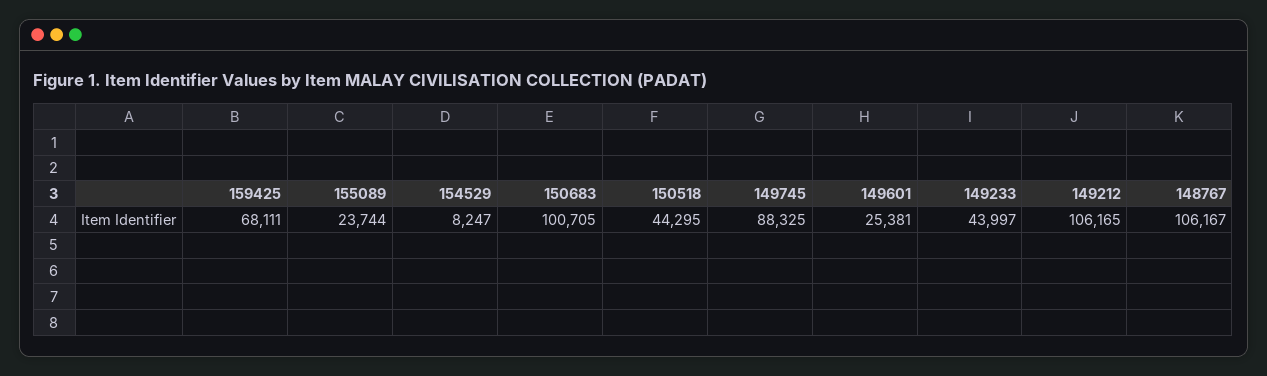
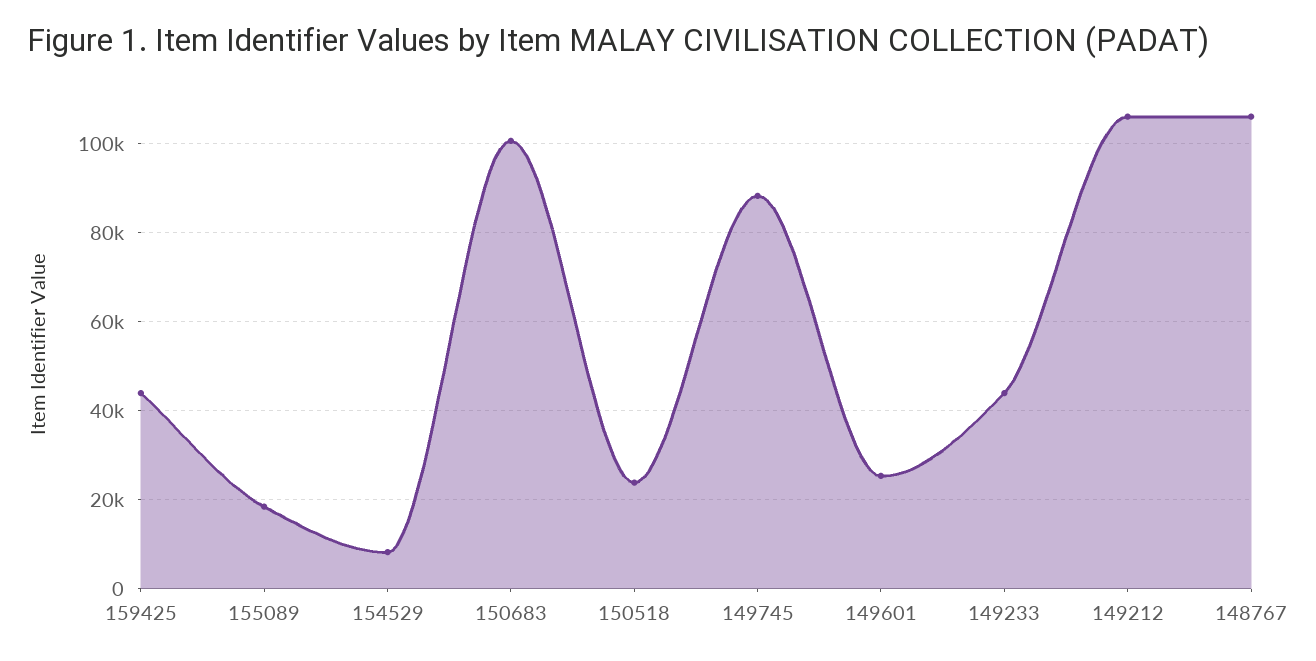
159425: 68111 -> 44000
155089: 23744 -> 18000
150518: 44295 -> 24000

